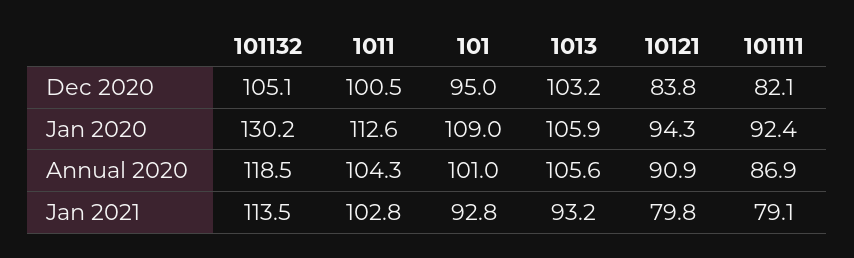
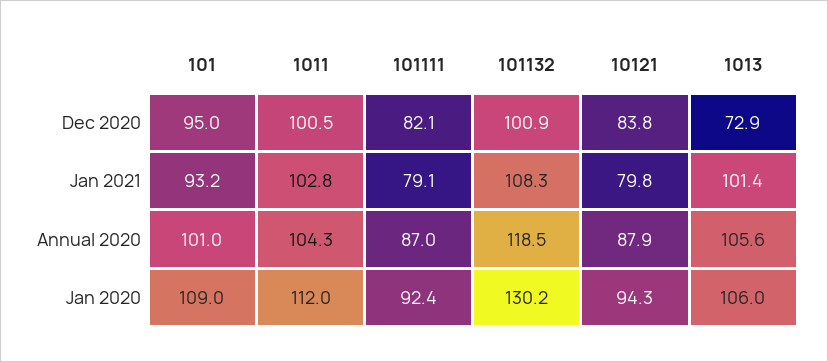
101132, Dec 2020: 105.1 -> 100.9
1013, Dec 2020: 103.2 -> 72.9
1011, Jan 2020: 112.6 -> 112
1013, Jan 2020: 105.9 -> 106
10121, Annual 2020: 90.9 -> 87.9
101111, Annual 2020: 86.9 -> 87
101132, Jan 2021: 113.5 -> 108.3
101, Jan 2021: 92.8 -> 93.2
1013, Jan 2021: 93.2 -> 101.4

